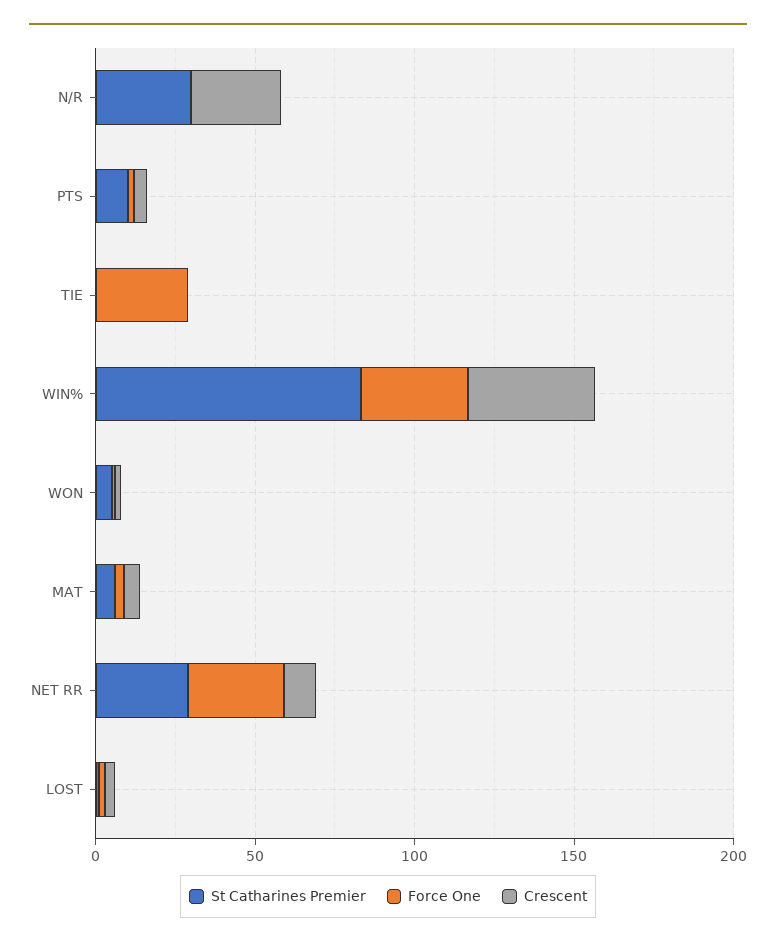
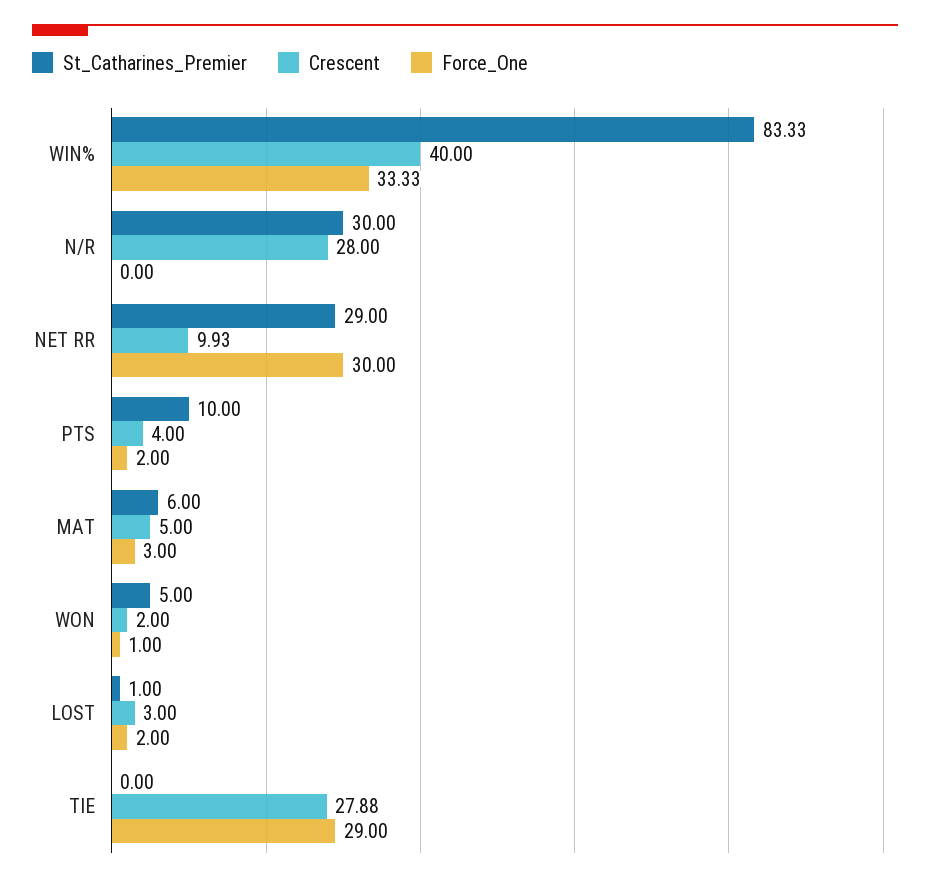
Crescent, TIE: 0 -> 27.88

